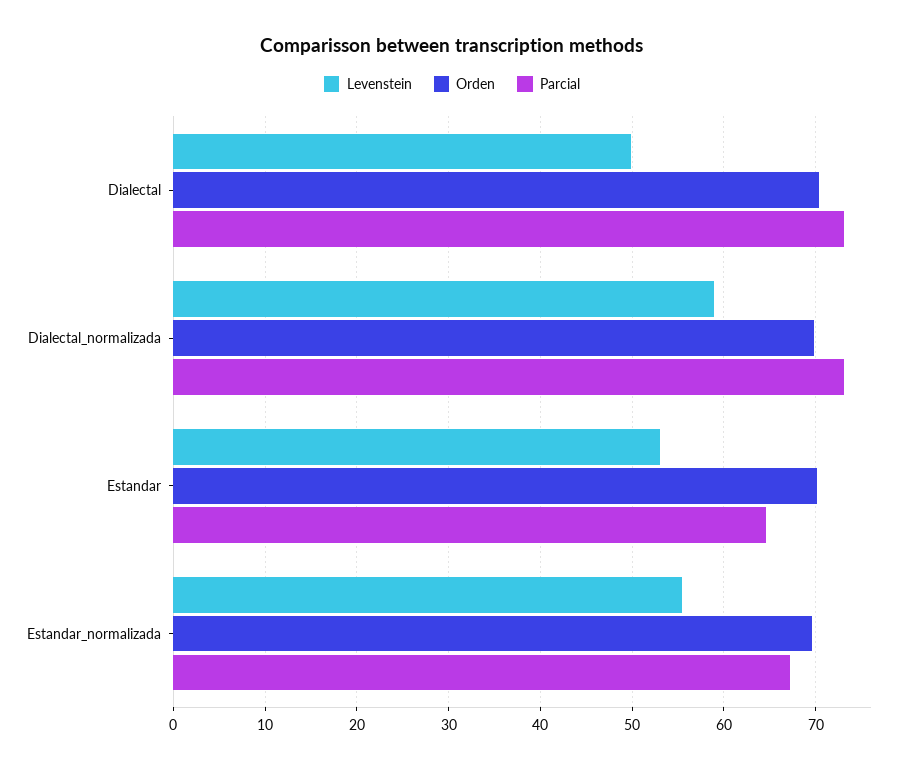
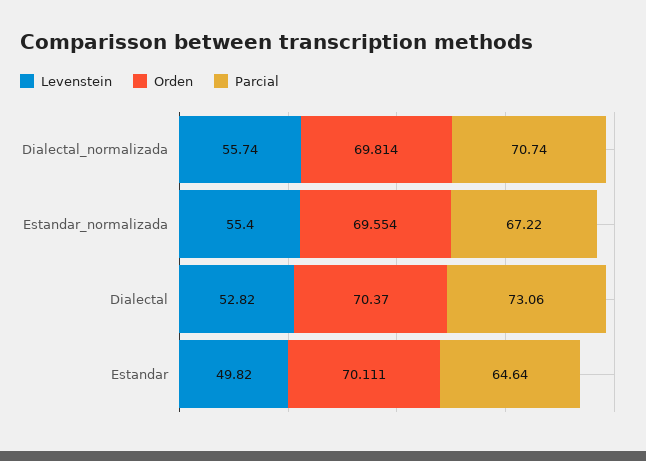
Levenstein, Dialectal: 50 -> 52.82
Levenstein, Dialectal_normalizada: 59 -> 55.74
Parcial, Dialectal_normalizada: 73 -> 70.74
Levenstein, Estandar: 53 -> 49.82

